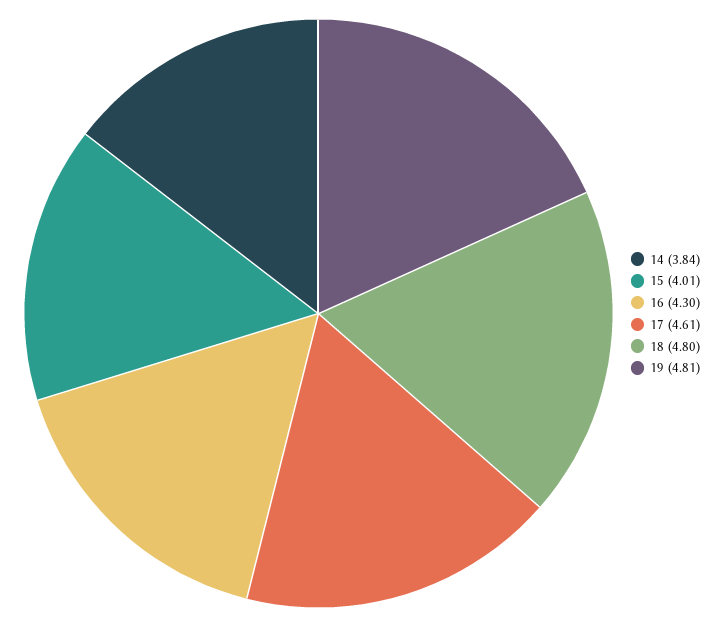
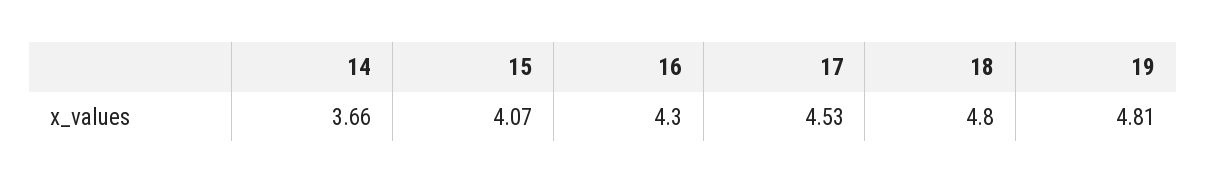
14: 3.84 -> 3.66
15: 4.01 -> 4.07
17: 4.61 -> 4.53

